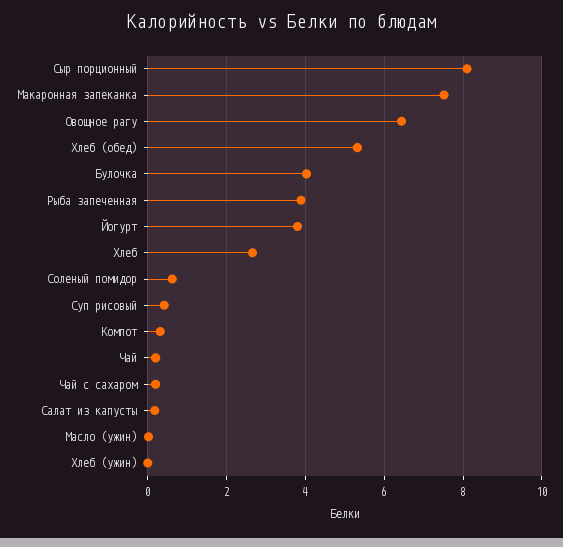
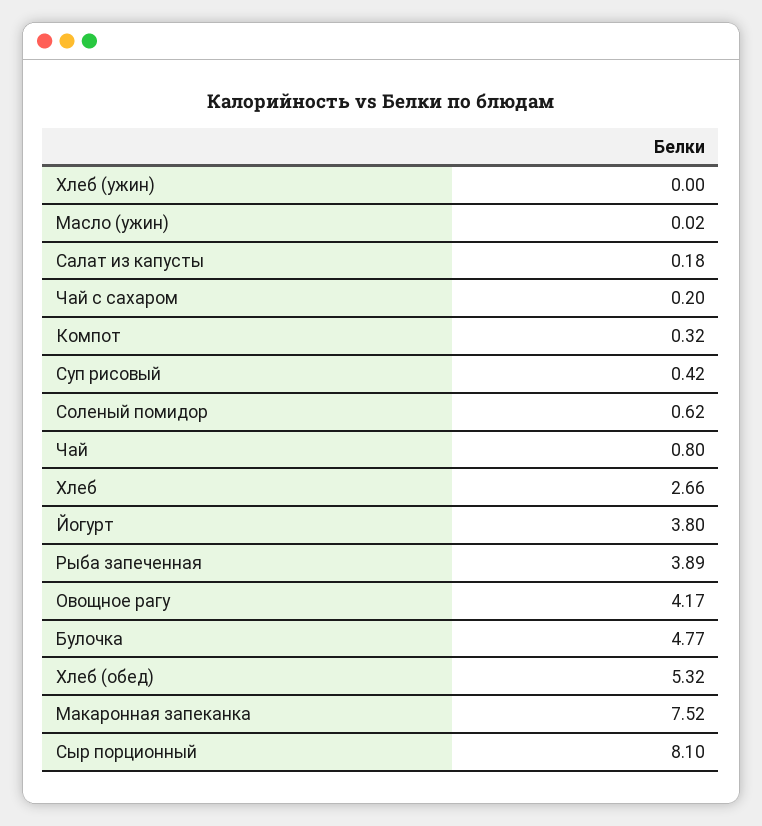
Овощное рагу: 6.4 -> 4.17
Булочка: 4 -> 4.77
Чай: 0.2 -> 0.8

